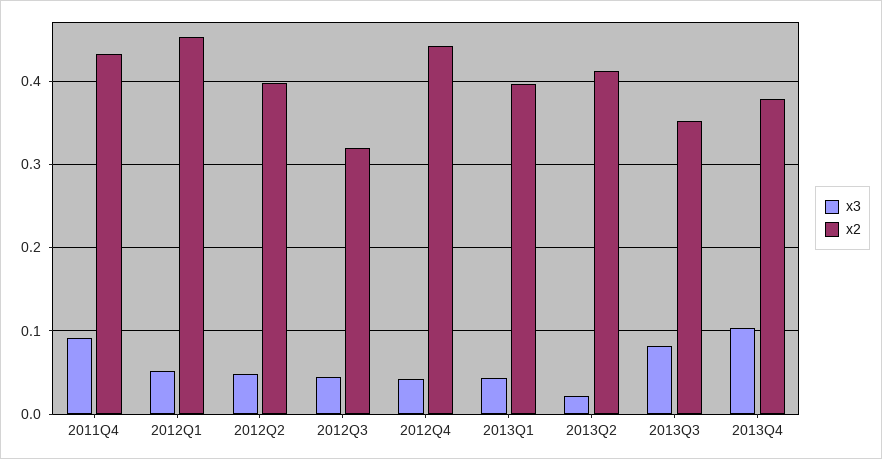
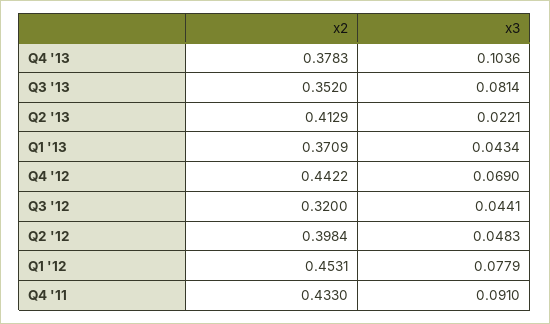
x3, 2012Q1: 0.05 -> 0.0779
x3, 2012Q4: 0.04 -> 0.069
x2, 2013Q1: 0.4 -> 0.3709

